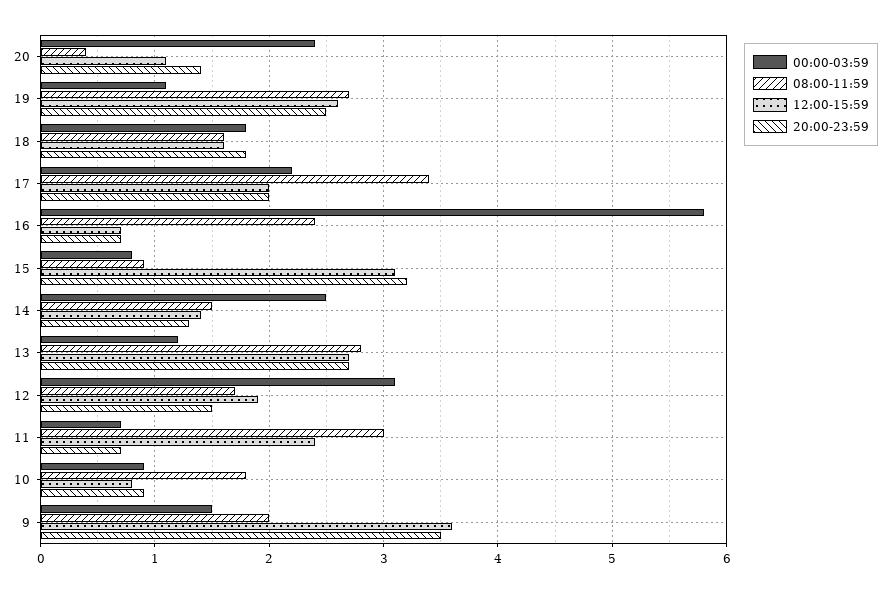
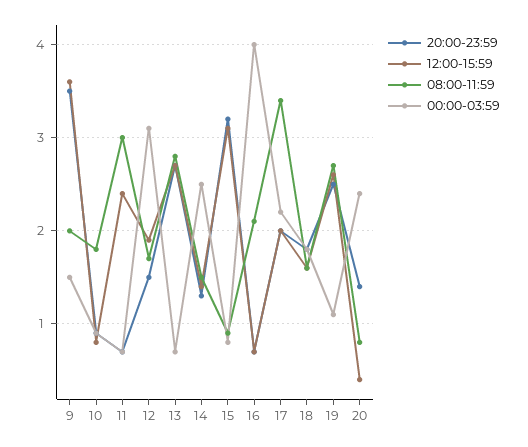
08:00-11:59, 20: 0.4 -> 0.8
12:00-15:59, 20: 1.1 -> 0.4
00:00-03:59, 16: 5.8 -> 4
08:00-11:59, 16: 2.4 -> 2.1
00:00-03:59, 13: 1.2 -> 0.7

